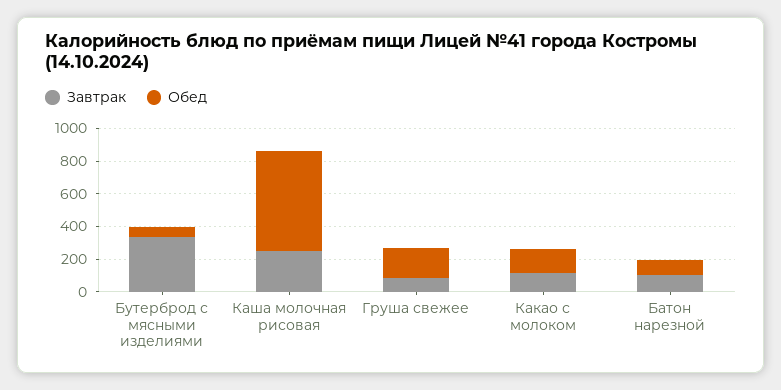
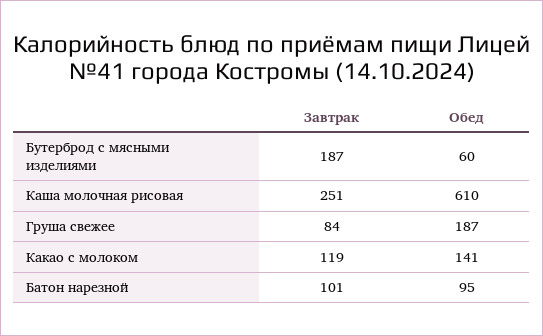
Завтрак, Бутерброд с мясными изделиями: 350 -> 187

